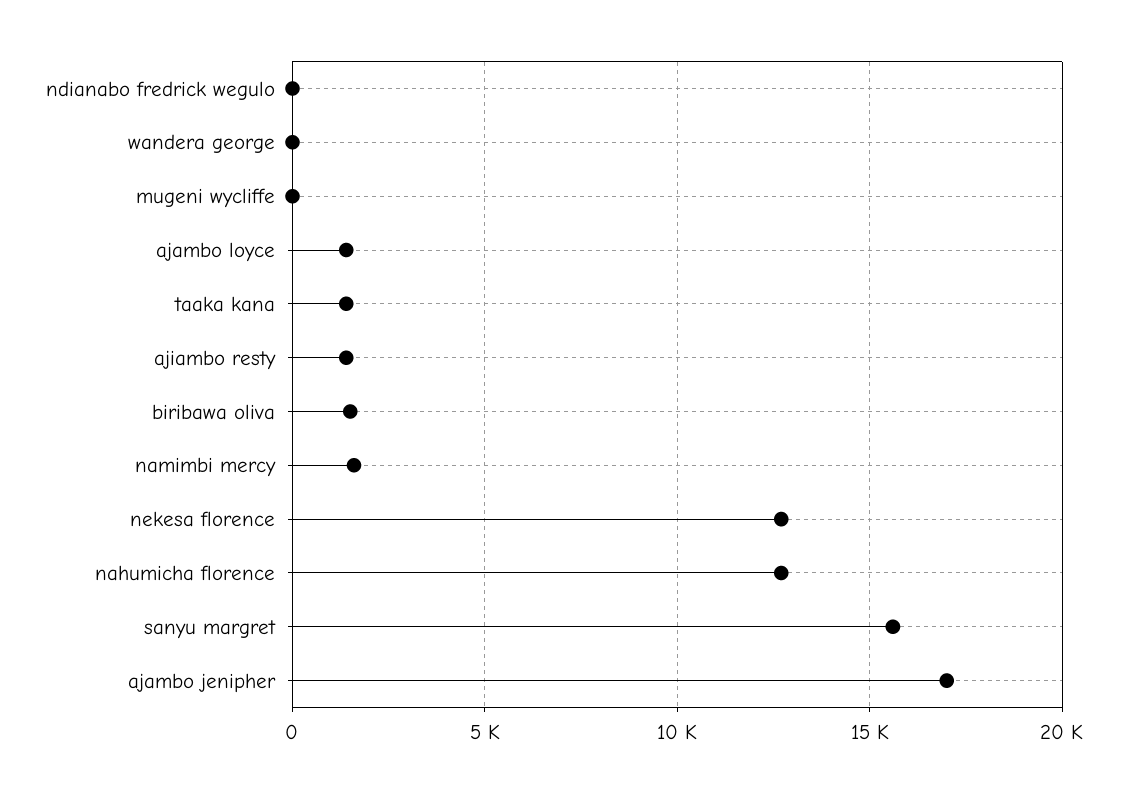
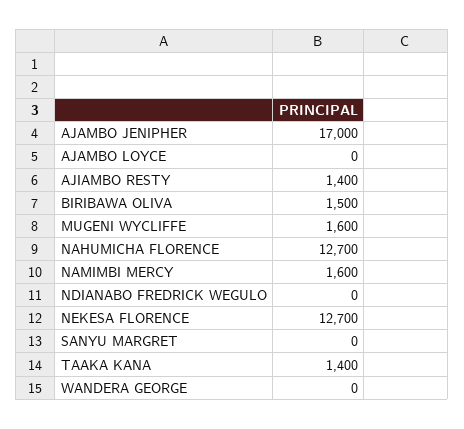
mugeni wycliffe: 0 -> 1600
ajambo loyce: 1500 -> 0
sanyu margret: 15500 -> 0

